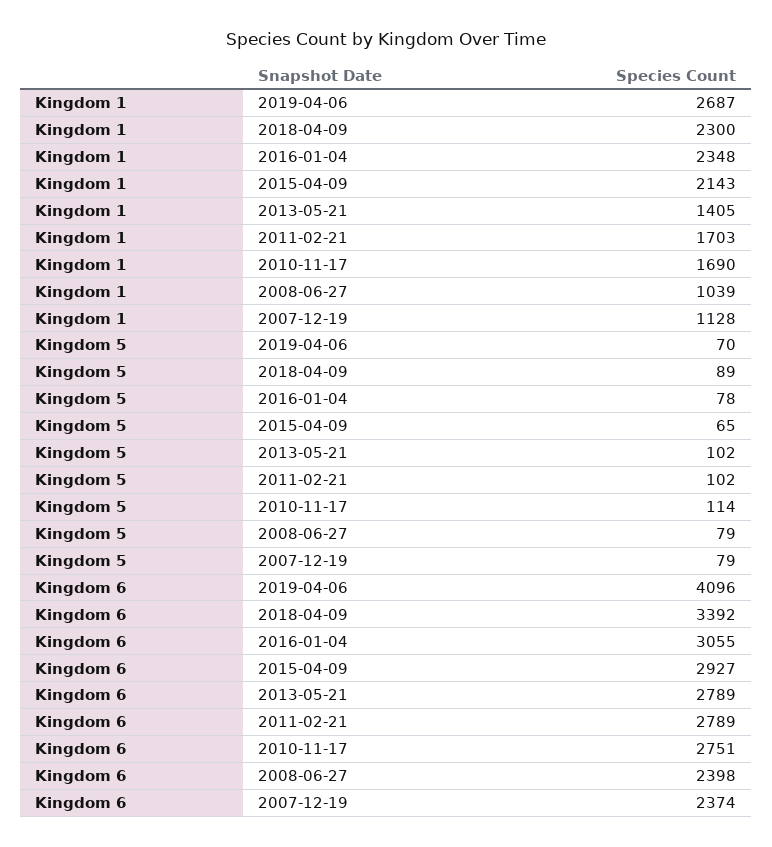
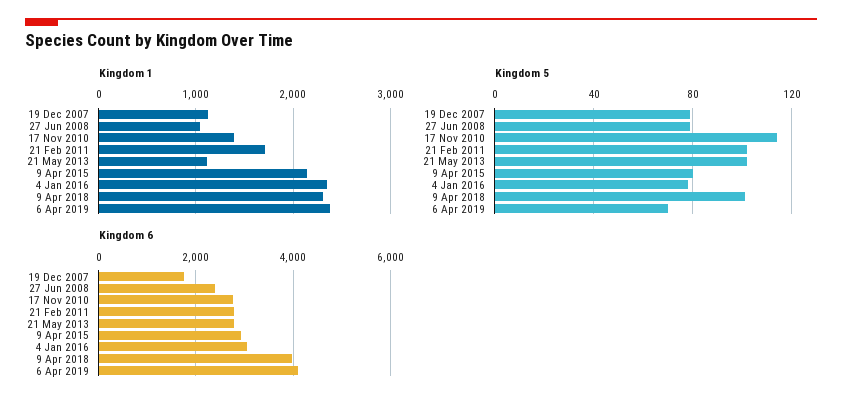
Kingdom 1, 2019-04-06: 2687 -> 2400
Kingdom 1, 2013-05-21: 1405 -> 1100
Kingdom 1, 2010-11-17: 1690 -> 1400
Kingdom 5, 2018-04-09: 89 -> 100
Kingdom 5, 2015-04-09: 65 -> 80
Kingdom 6, 2018-04-09: 3392 -> 4000
Kingdom 6, 2007-12-19: 2374 -> 1800

